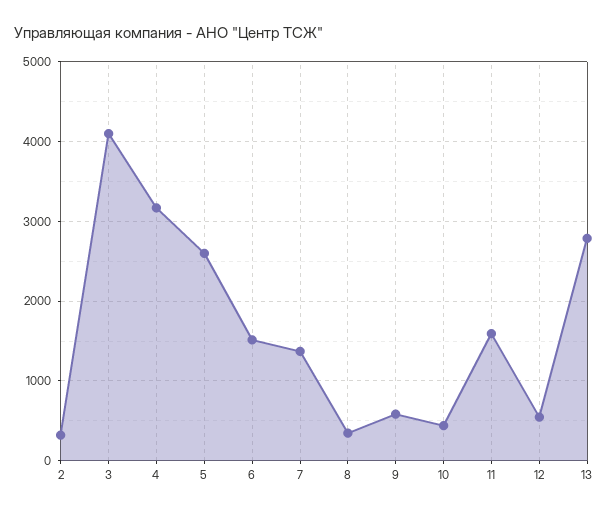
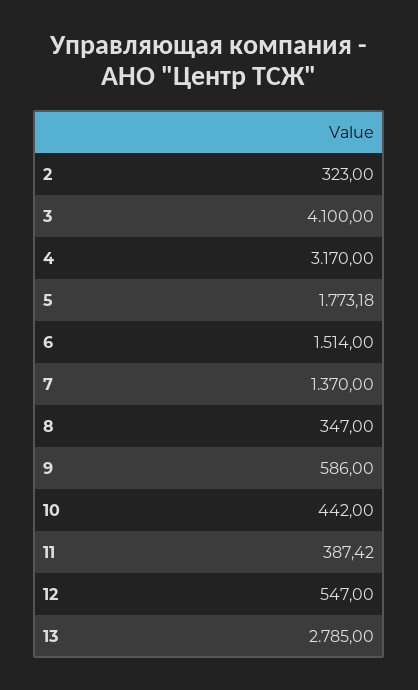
5: 2600 -> 1773.18
11: 1600 -> 387.42

